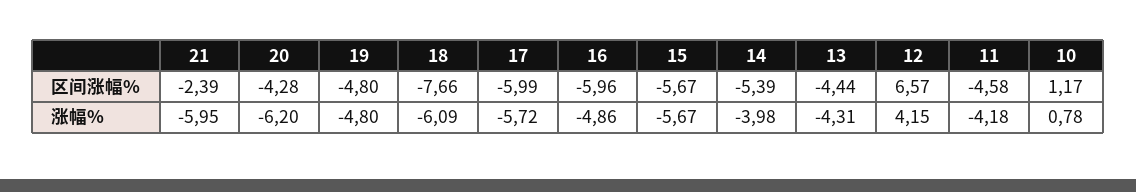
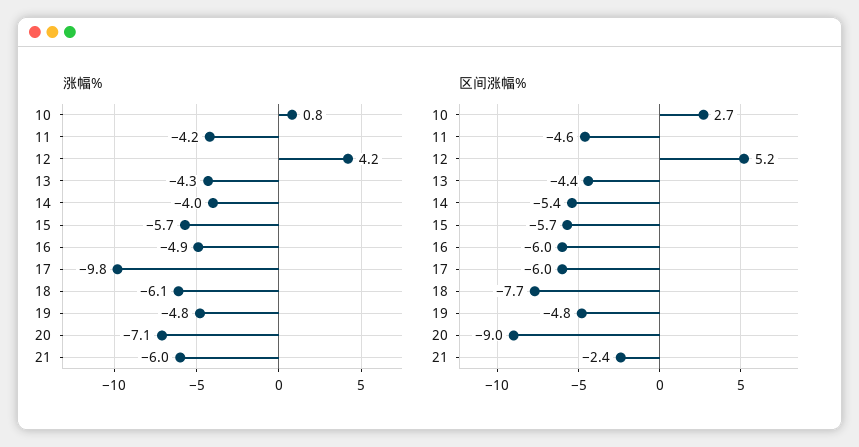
区间涨幅%, 20: -4.28 -> -9
区间涨幅%, 12: 6.57 -> 5.2
区间涨幅%, 10: 1.17 -> 2.7
涨幅%, 20: -6.2 -> -7.1
涨幅%, 17: -5.72 -> -9.8

